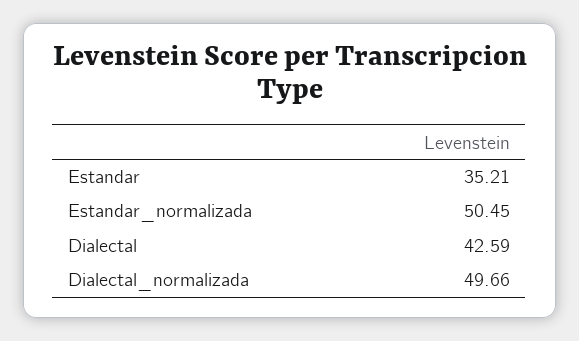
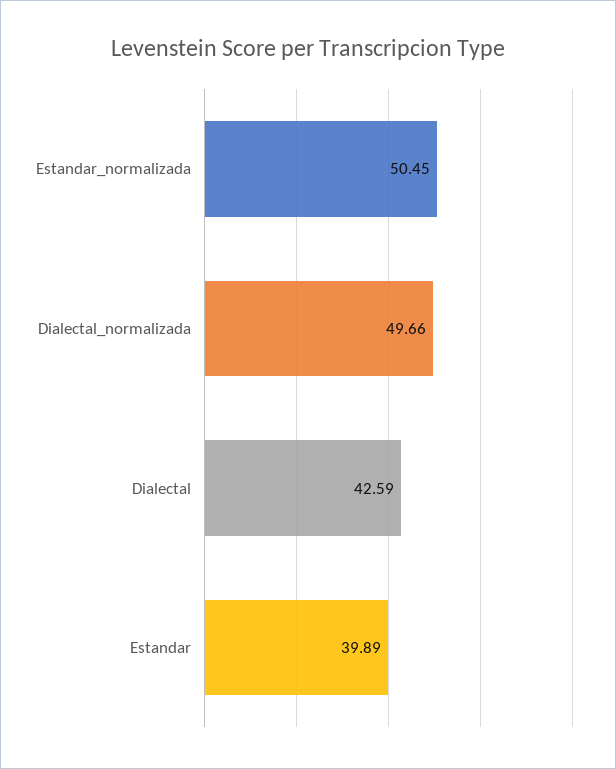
Estandar: 35.21 -> 39.89

